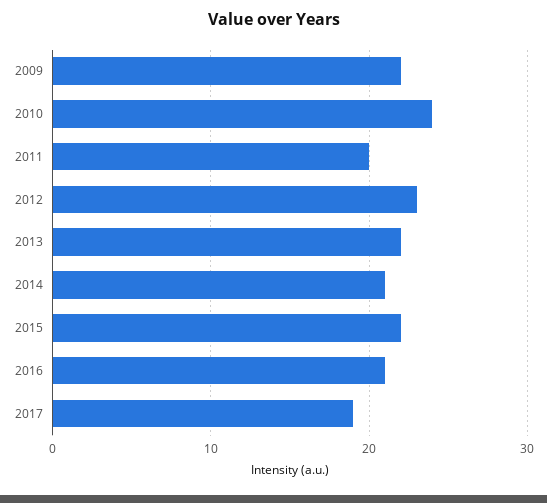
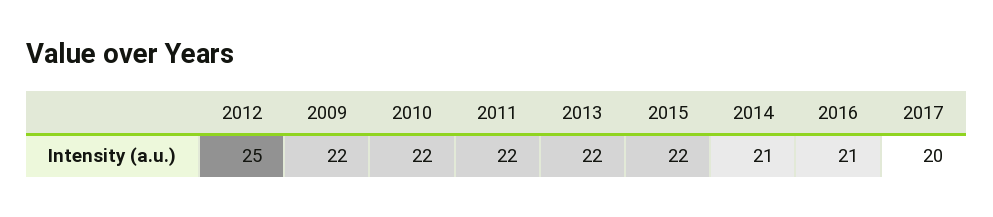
2010: 24 -> 22
2011: 20 -> 22
2012: 23 -> 25
2017: 19 -> 20

